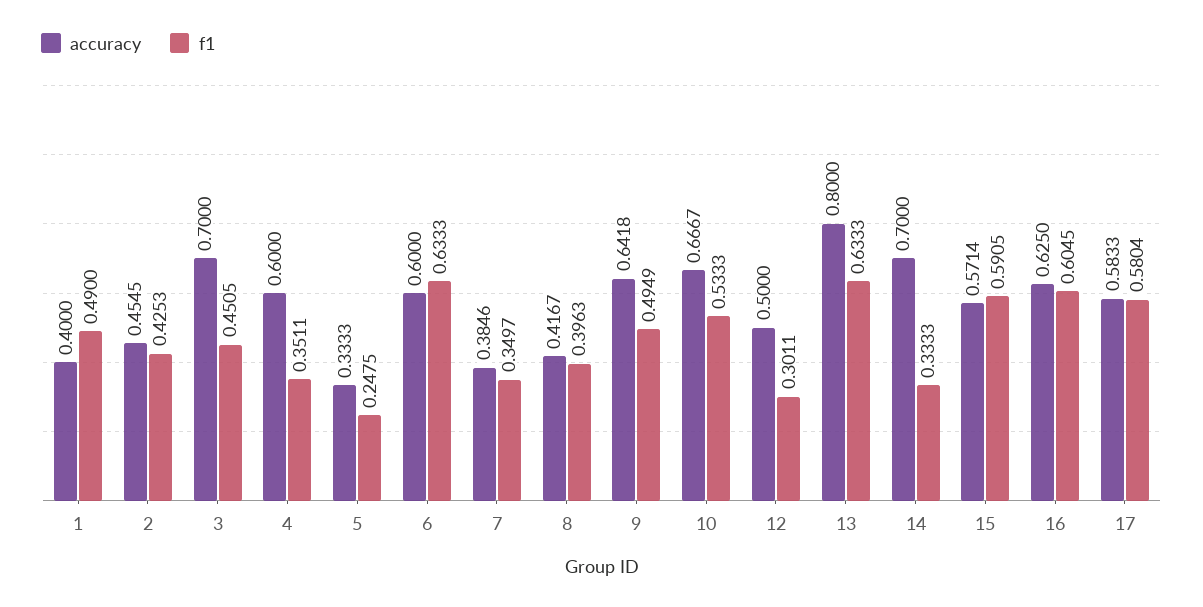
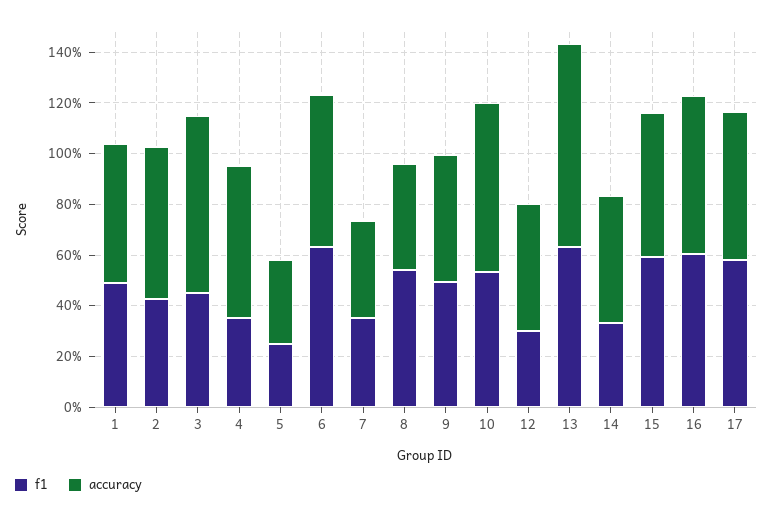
accuracy, 1: 0.4 -> 0.55
accuracy, 2: 0.4545 -> 0.6
f1, 8: 0.3963 -> 0.55
accuracy, 9: 0.6418 -> 0.5
accuracy, 14: 0.7 -> 0.5

